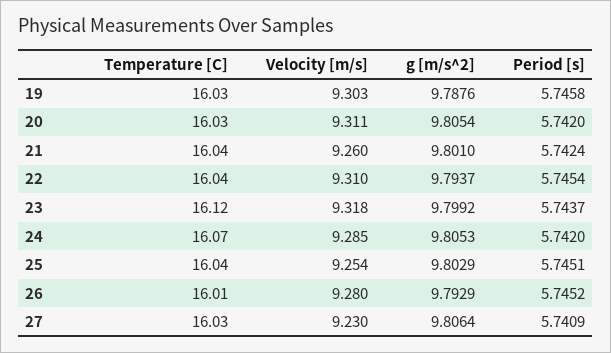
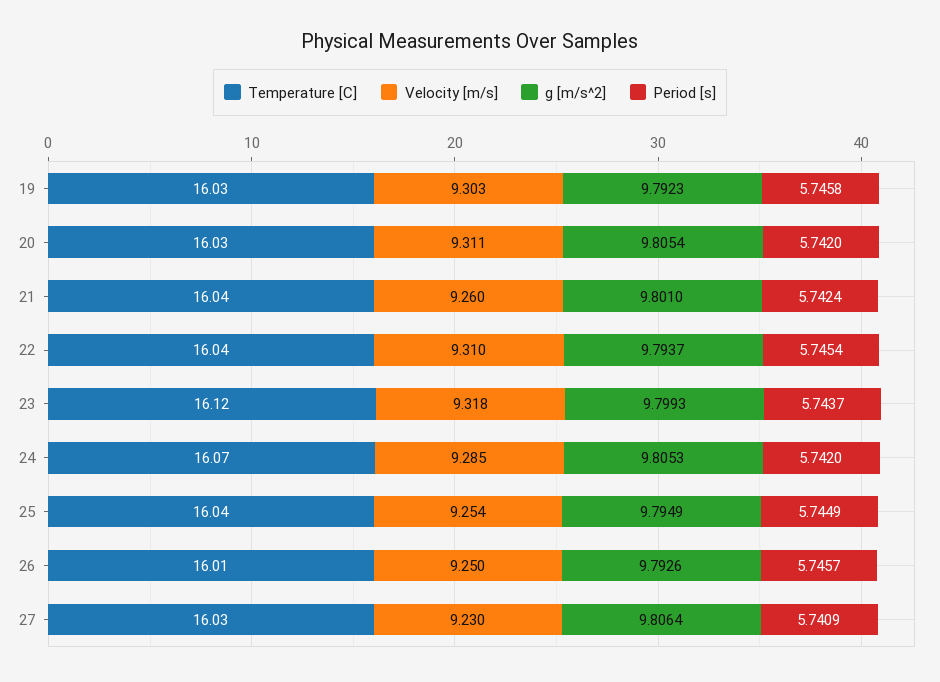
g [m/s^2], 19: 9.7876 -> 9.7923
g [m/s^2], 23: 9.7992 -> 9.7993
g [m/s^2], 25: 9.8029 -> 9.7949
Period [s], 25: 5.7451 -> 5.7449
Velocity [m/s], 26: 9.28 -> 9.25
g [m/s^2], 26: 9.7929 -> 9.7926
Period [s], 26: 5.7452 -> 5.7457

